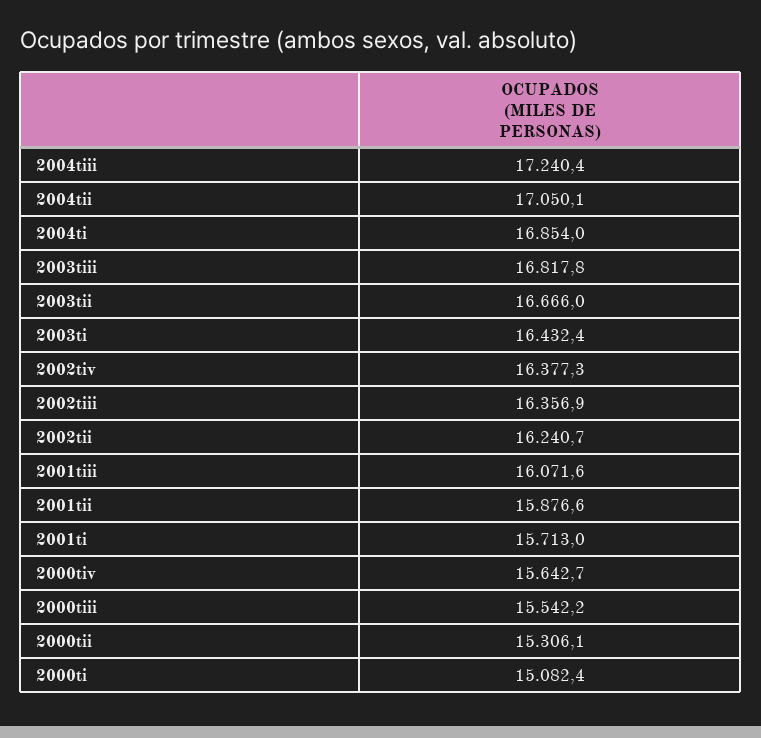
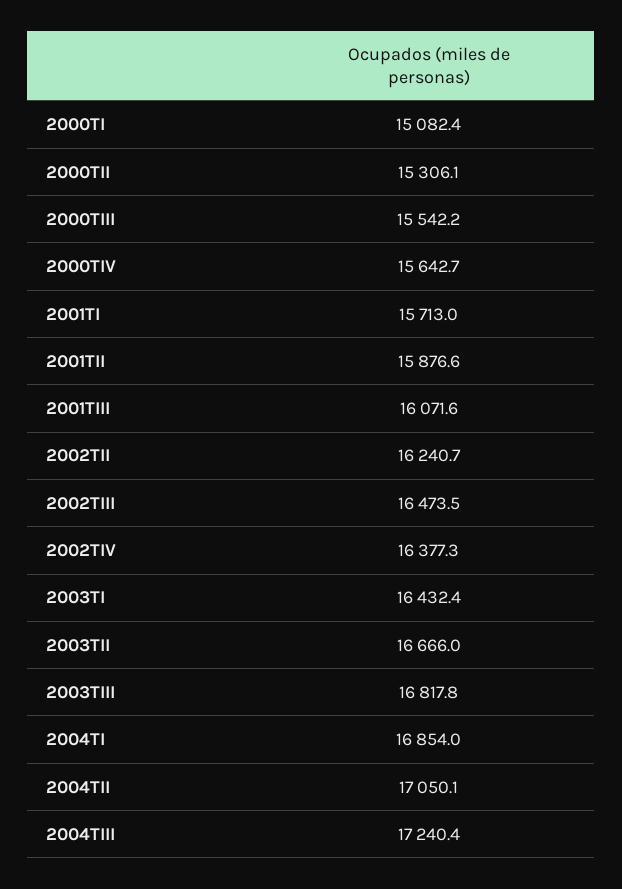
2002tiii: 16356.9 -> 16473.5

